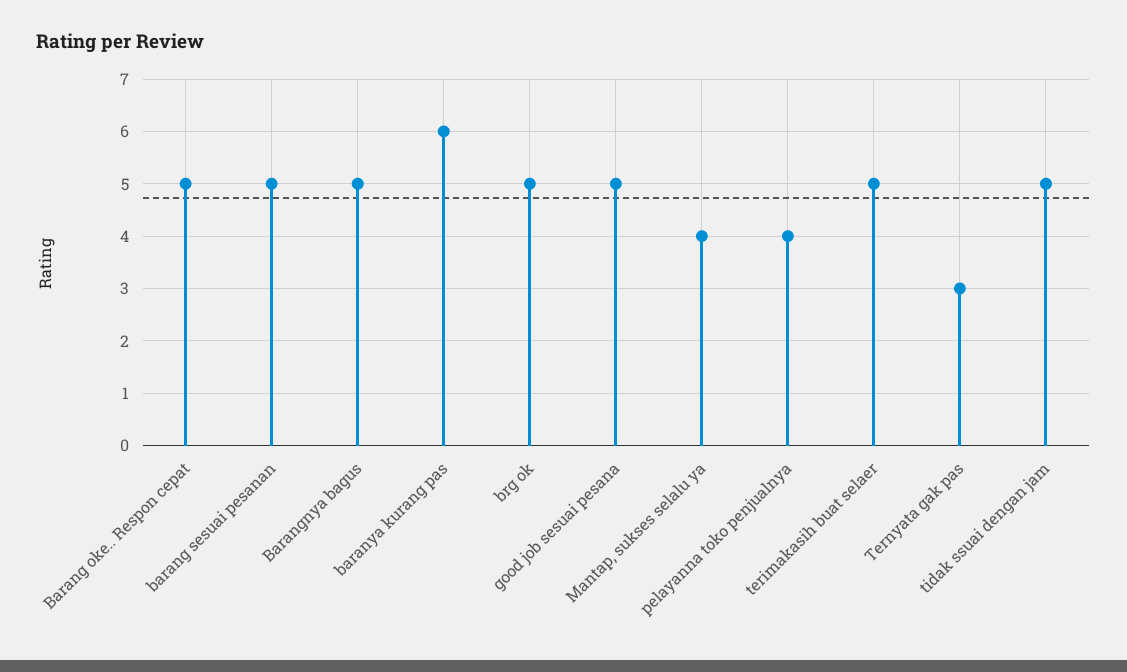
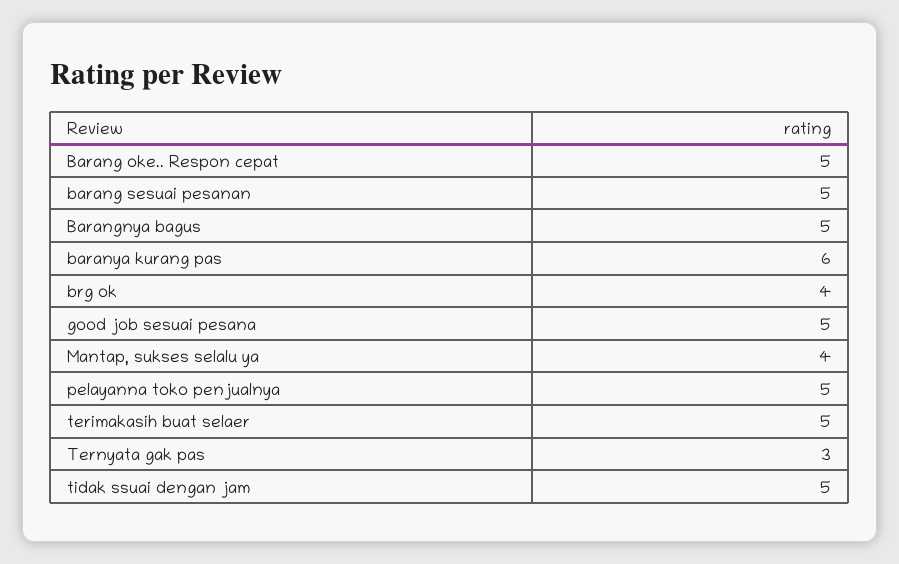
brg ok: 5 -> 4
pelayanna toko penjualnya: 4 -> 5

